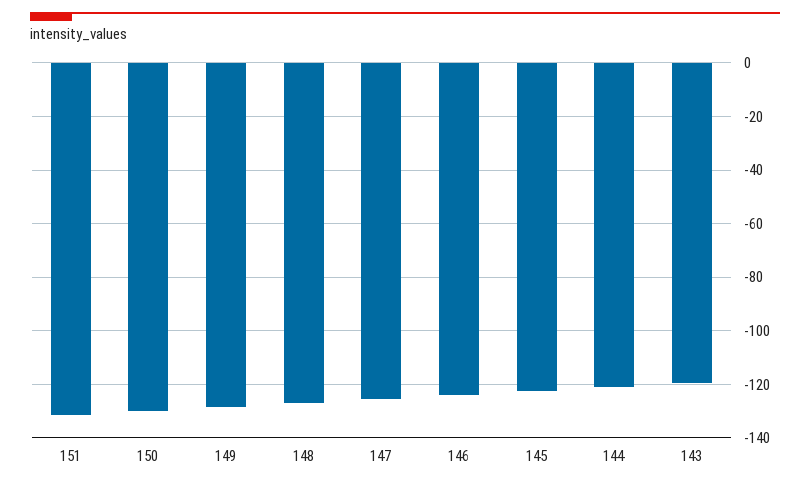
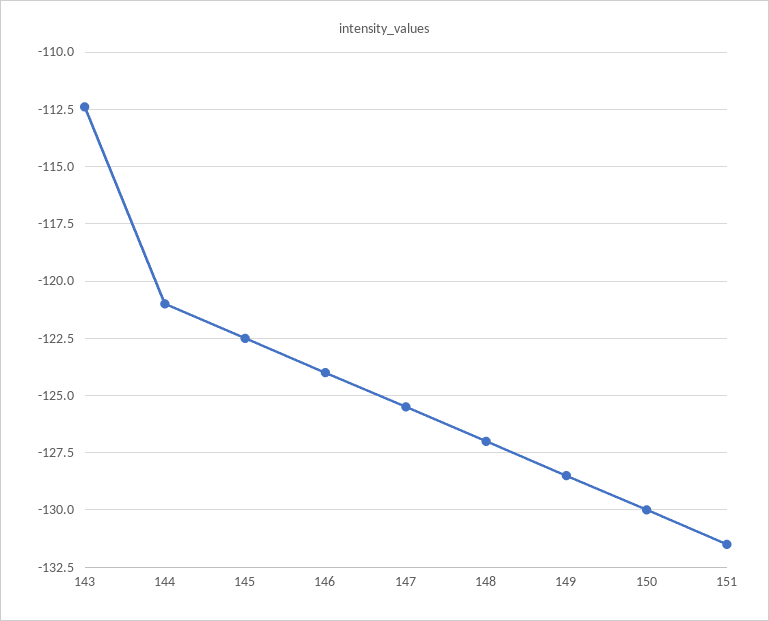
143: -120 -> -112.5

